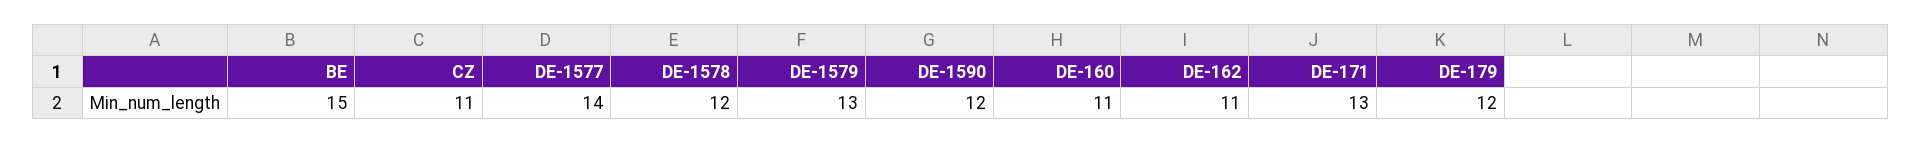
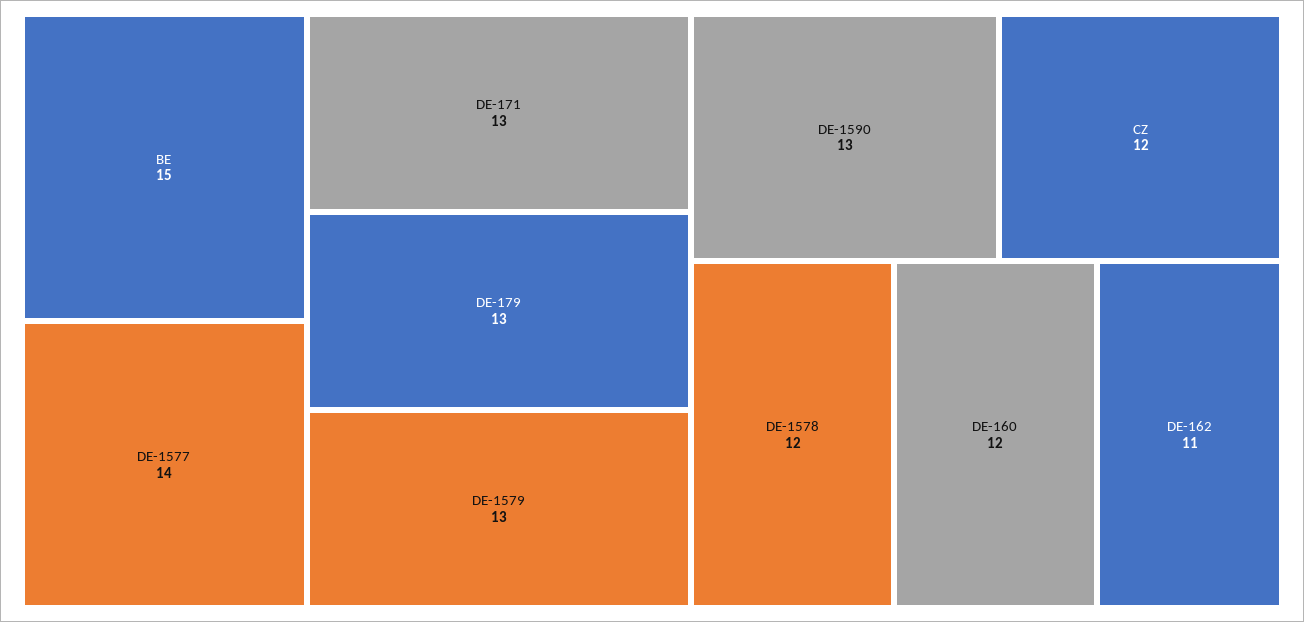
CZ: 11 -> 12
DE-1590: 12 -> 13
DE-160: 11 -> 12
DE-179: 12 -> 13

